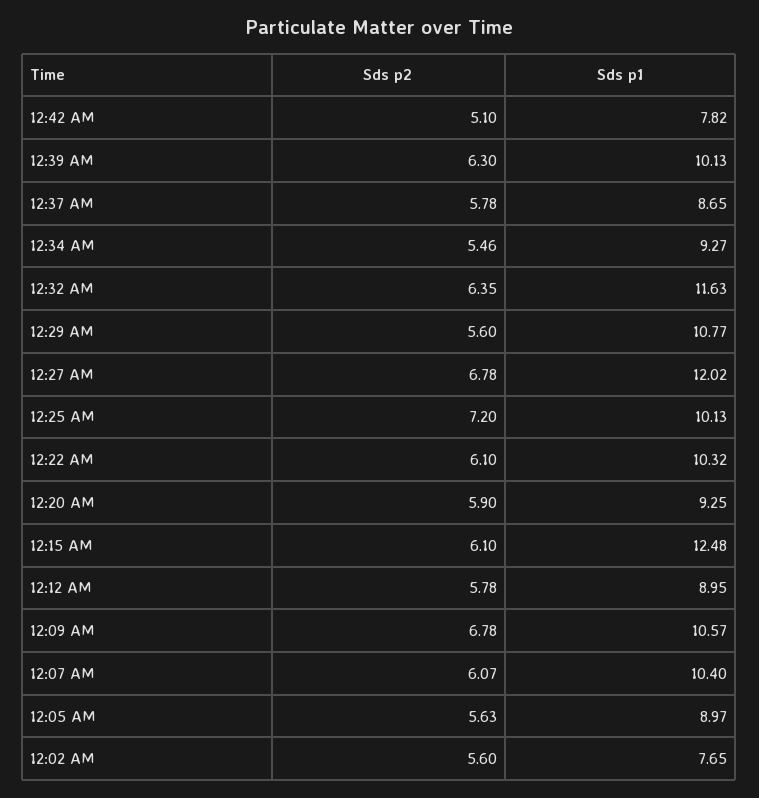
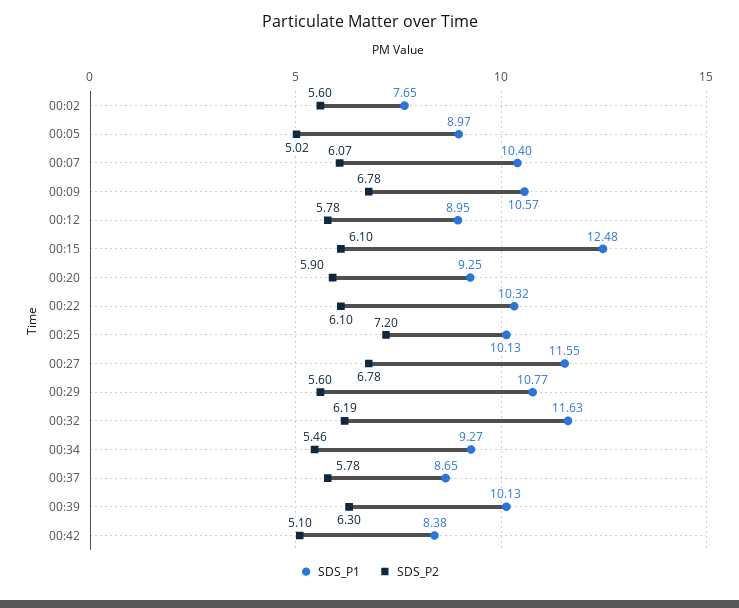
Sds p1, 12:42 AM: 7.82 -> 8.38
Sds p2, 12:32 AM: 6.35 -> 6.19
Sds p1, 12:27 AM: 12.02 -> 11.55
Sds p2, 12:05 AM: 5.63 -> 5.02

